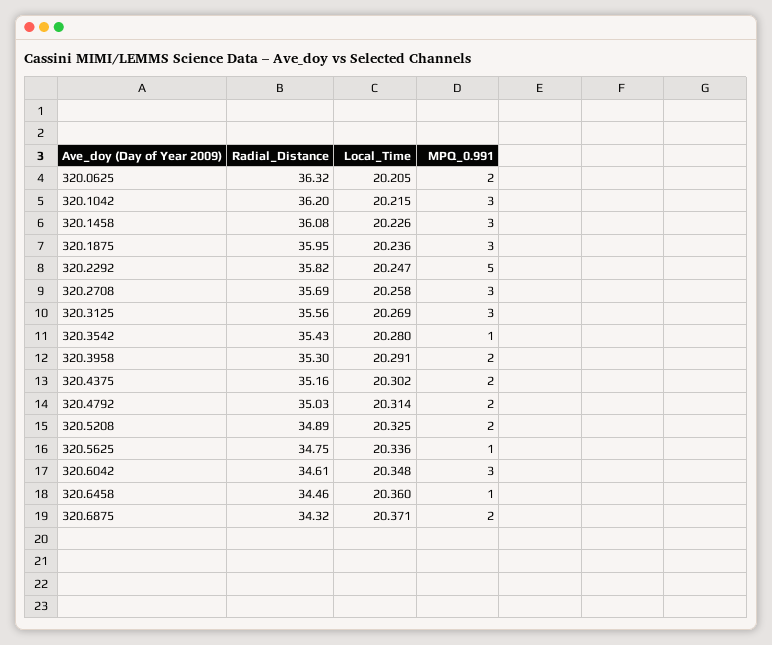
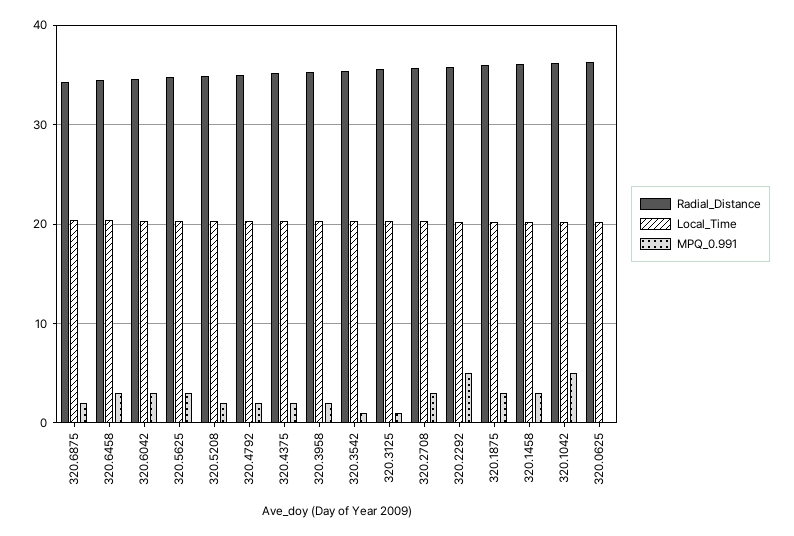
MPQ_0.991, 320.0625: 2 -> 0
MPQ_0.991, 320.1042: 3 -> 5
MPQ_0.991, 320.3125: 3 -> 1
MPQ_0.991, 320.5625: 1 -> 3
MPQ_0.991, 320.6458: 1 -> 3

